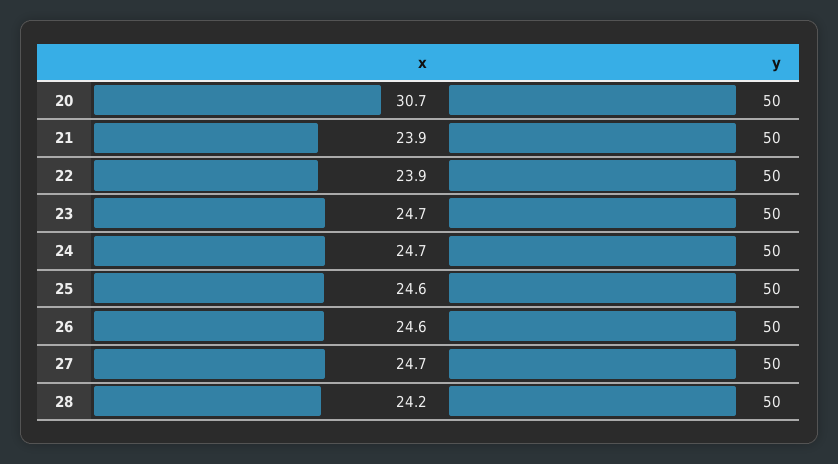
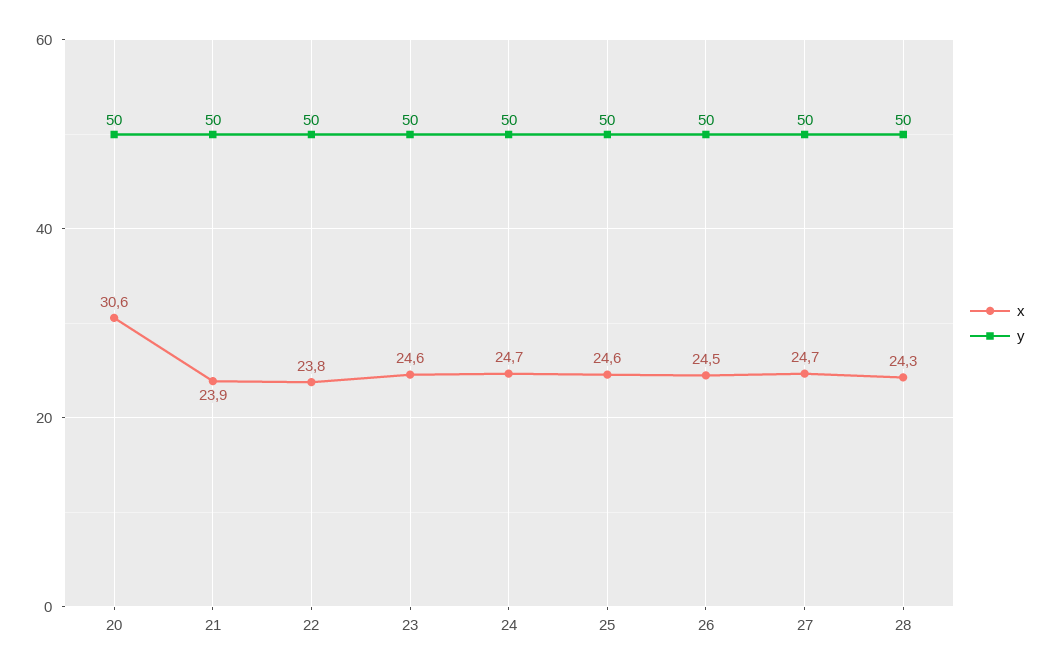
x, 20: 30.7 -> 30.6
x, 22: 23.9 -> 23.8
x, 23: 24.7 -> 24.6
x, 26: 24.6 -> 24.5
x, 28: 24.2 -> 24.3

